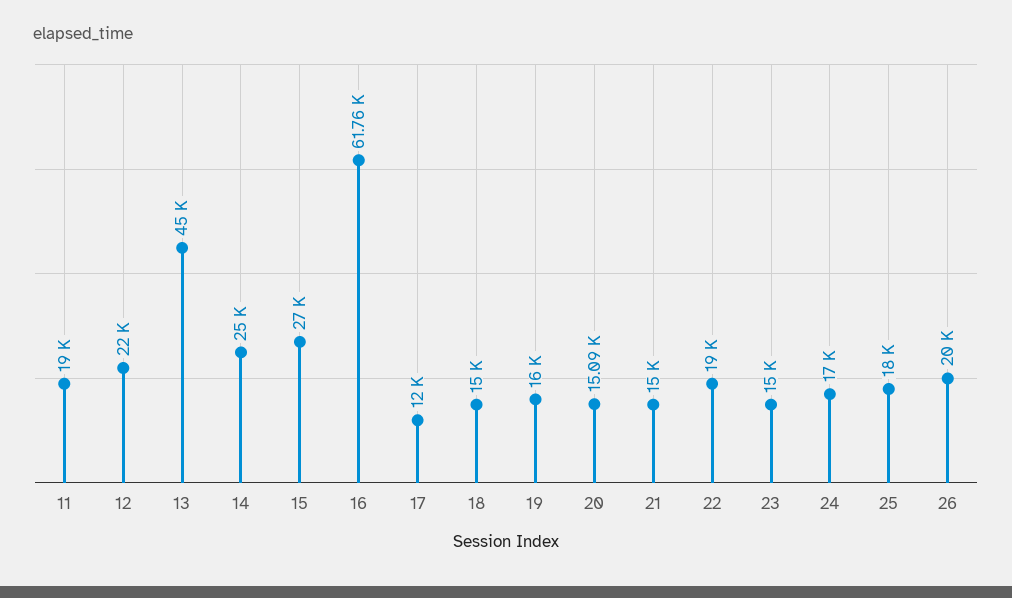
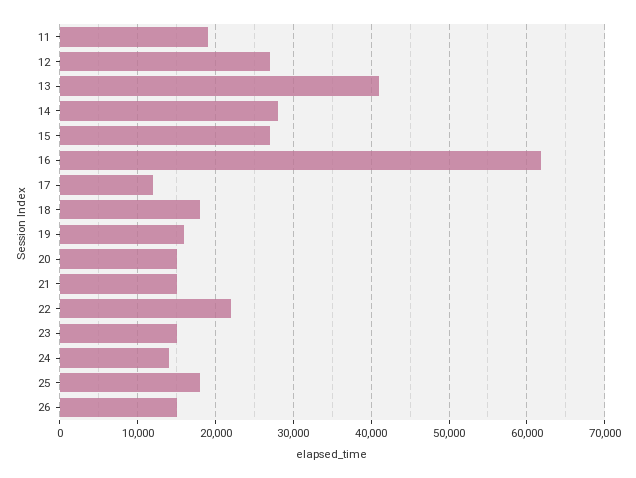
12: 22000 -> 27000
13: 45000 -> 41000
14: 25000 -> 28000
18: 15000 -> 18000
22: 19000 -> 22000
24: 17000 -> 14000
26: 20000 -> 15000

